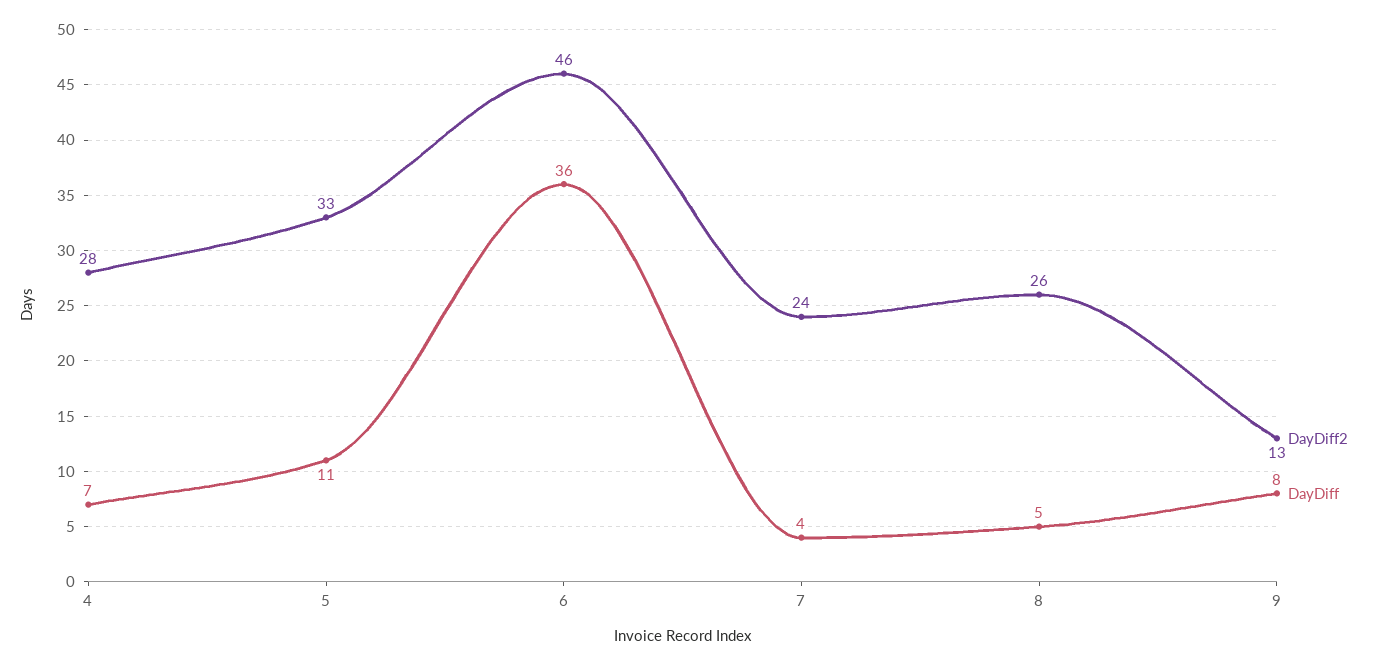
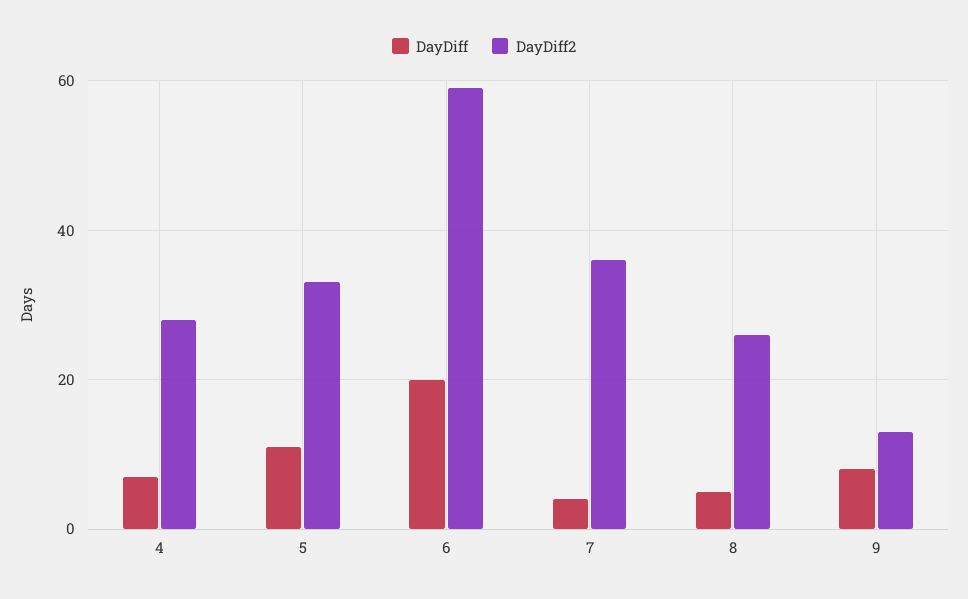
DayDiff2, 6: 46 -> 60
DayDiff, 6: 36 -> 20
DayDiff2, 7: 24 -> 35

